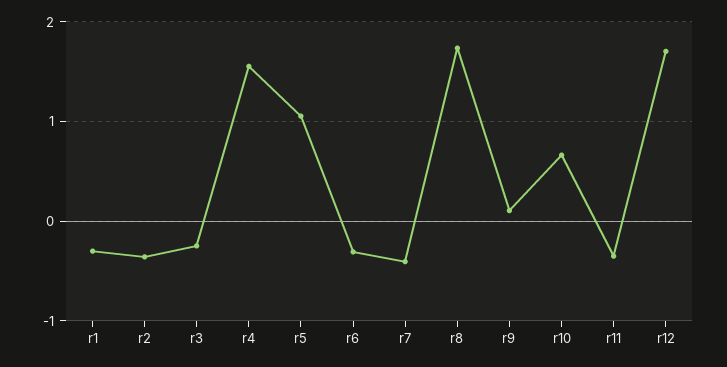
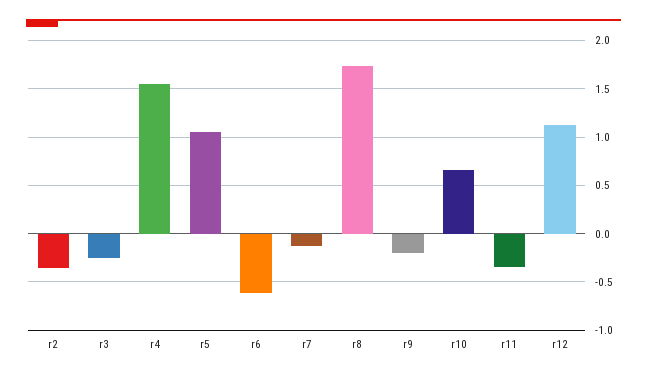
r1: -0.3 -> none
r6: -0.3 -> -0.6
r7: -0.4 -> -0.1
r9: 0.1 -> -0.2
r12: 1.7 -> 1.1

